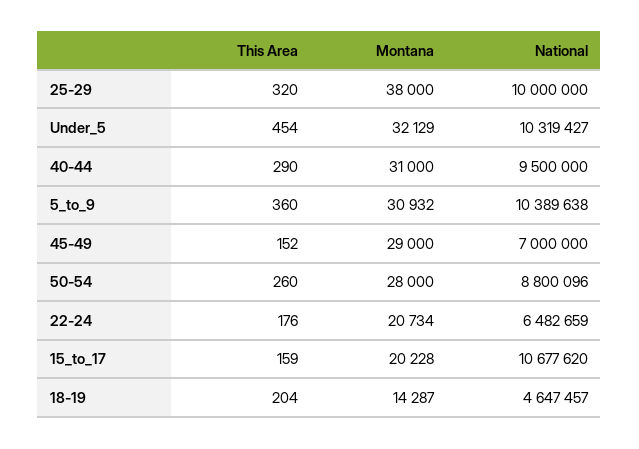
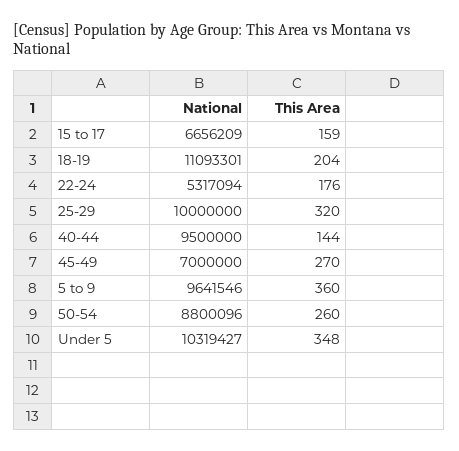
Montana, 25-29: 38000 -> none
This Area, Under_5: 454 -> 348
Montana, Under_5: 32129 -> none
This Area, 40-44: 290 -> 144
Montana, 40-44: 31000 -> none
Montana, 5_to_9: 30932 -> none
National, 5_to_9: 10389638 -> 9641546
This Area, 45-49: 152 -> 270
Montana, 45-49: 29000 -> none
Montana, 50-54: 28000 -> none
Montana, 22-24: 20734 -> none
National, 22-24: 6482659 -> 5317094
Montana, 15_to_17: 20228 -> none
National, 15_to_17: 10677620 -> 6656209
Montana, 18-19: 14287 -> none
National, 18-19: 4647457 -> 11093301

